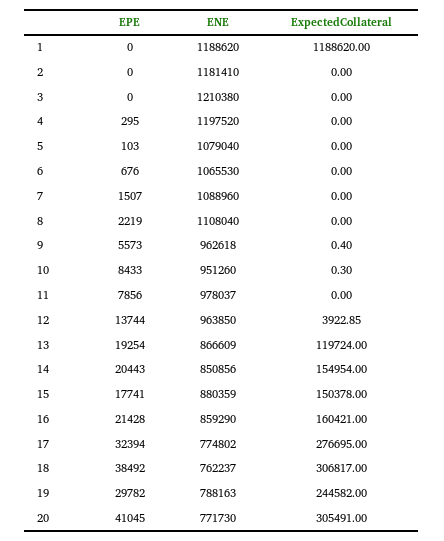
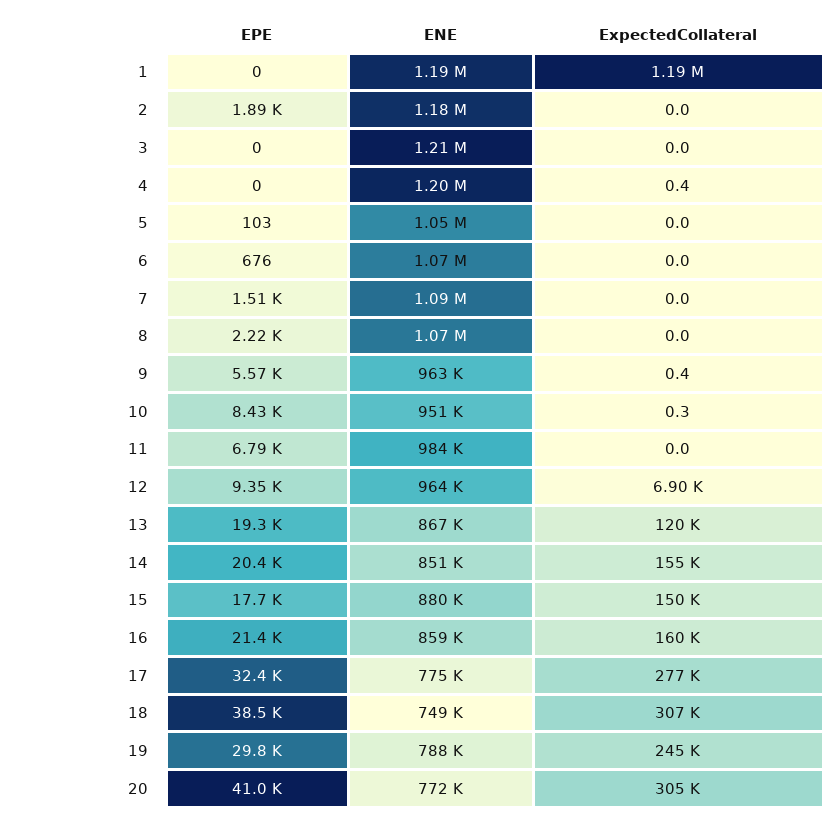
EPE, 2: 0 -> 1890
EPE, 4: 295 -> 0
ExpectedCollateral, 4: 0 -> 0.4
ENE, 5: 1079040 -> 1050000
ENE, 8: 1108040 -> 1070000
EPE, 11: 7856 -> 6790
ENE, 11: 978037 -> 984000
EPE, 12: 13744 -> 9350
ExpectedCollateral, 12: 3922.85 -> 6900
ENE, 18: 762237 -> 749000

